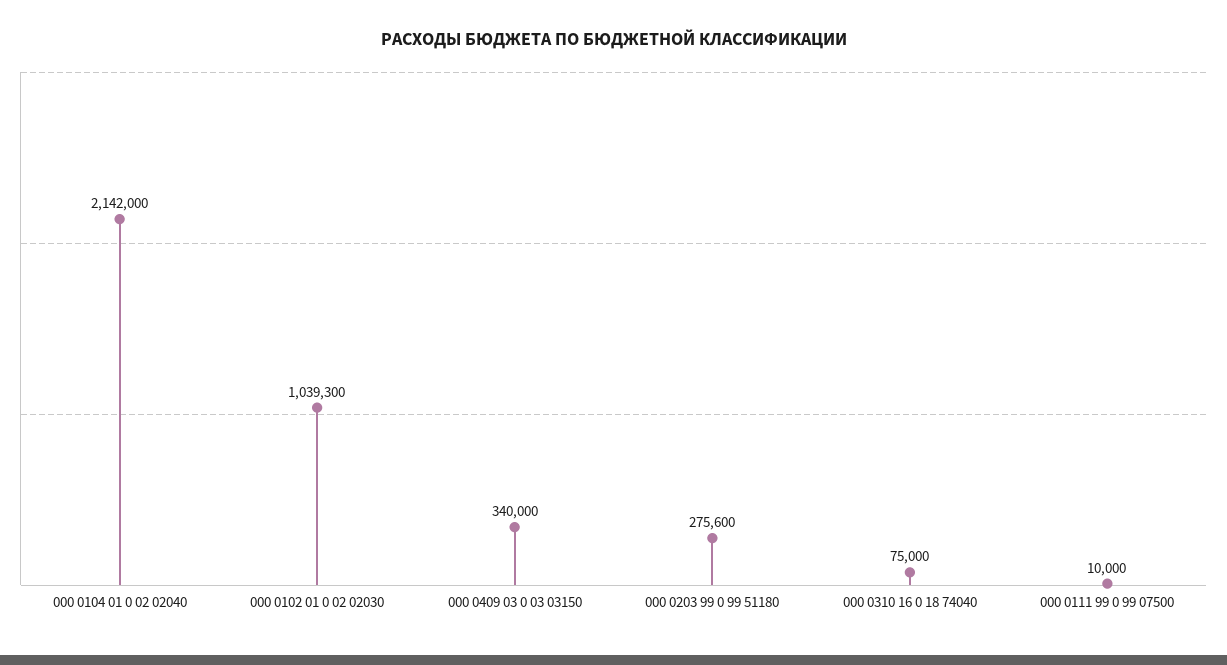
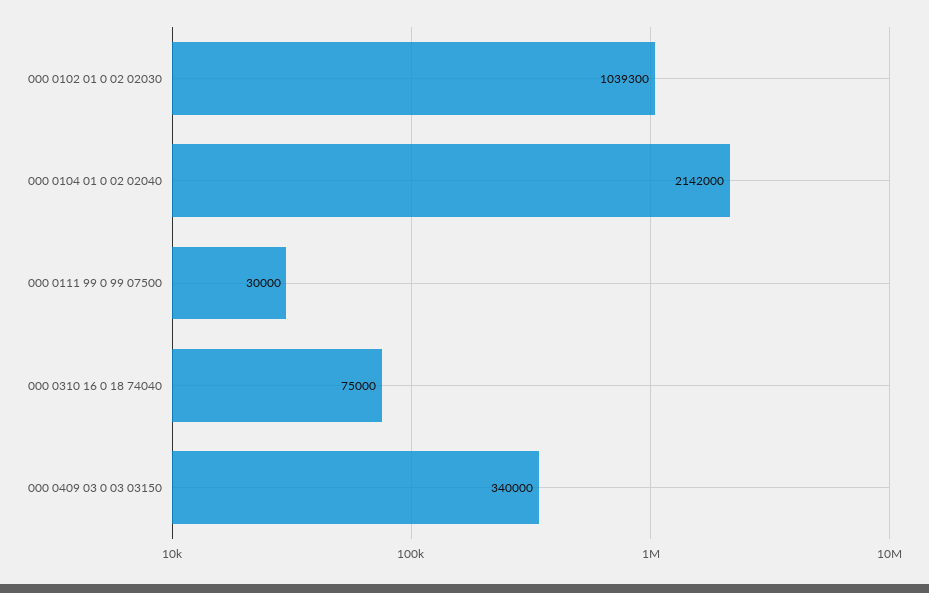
000 0203 99 0 99 51180: 275600 -> none
000 0111 99 0 99 07500: 10000 -> 30000

